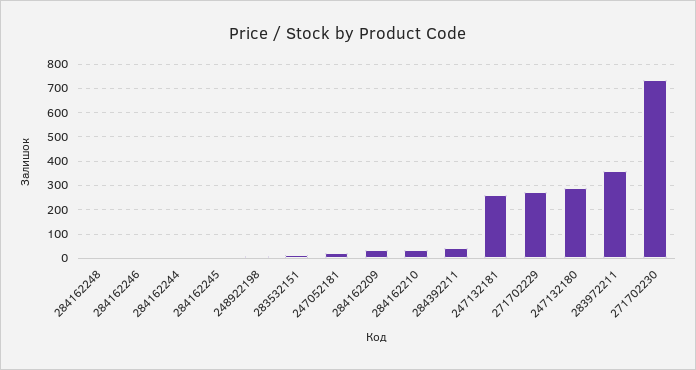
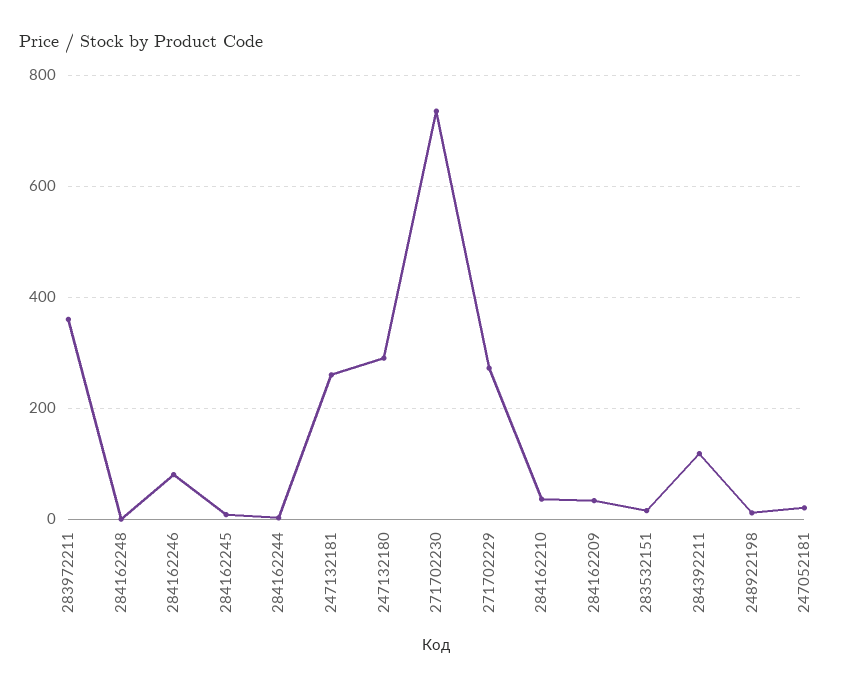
284162246: 0 -> 80
284392211: 50 -> 120

